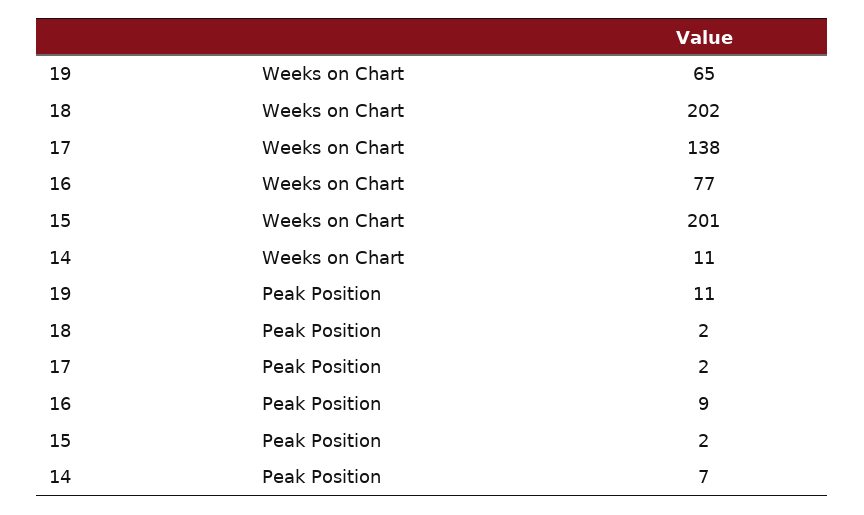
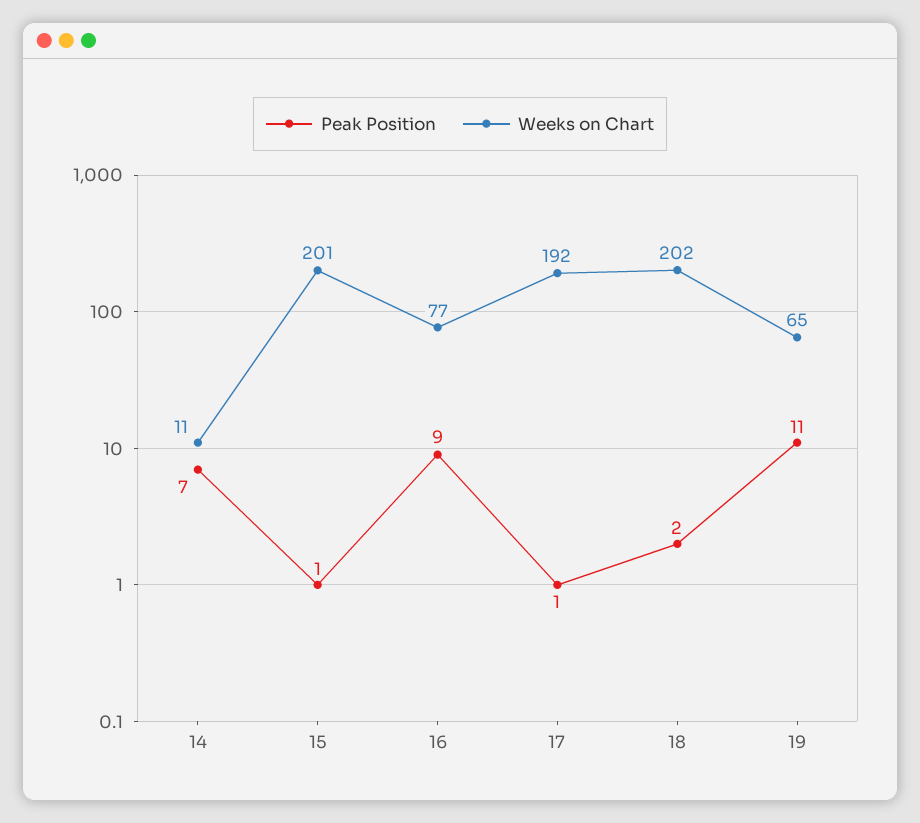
Weeks on Chart, 17: 138 -> 192
Peak Position, 17: 2 -> 1
Peak Position, 15: 2 -> 1

